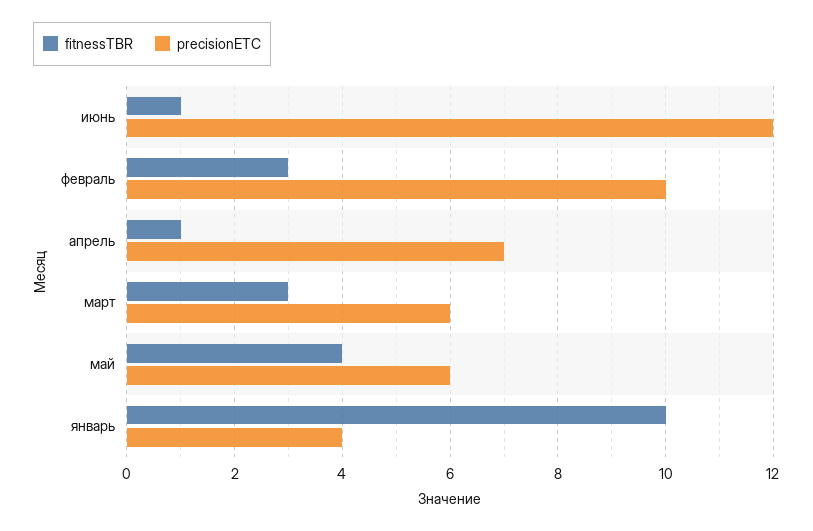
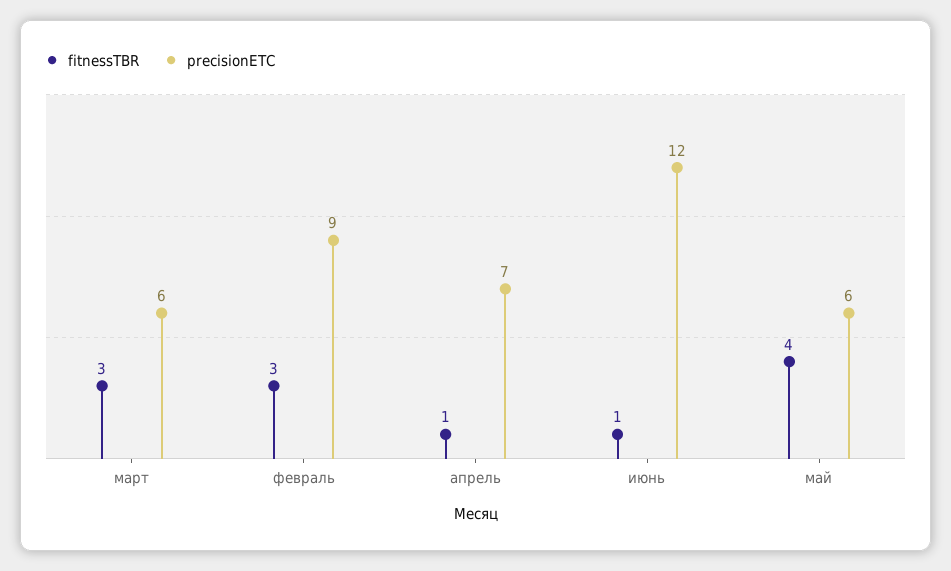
precisionETC, февраль: 10 -> 9
fitnessTBR, январь: 10 -> none
precisionETC, январь: 4 -> none

